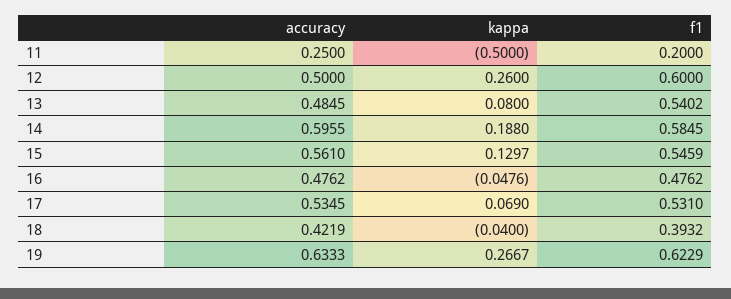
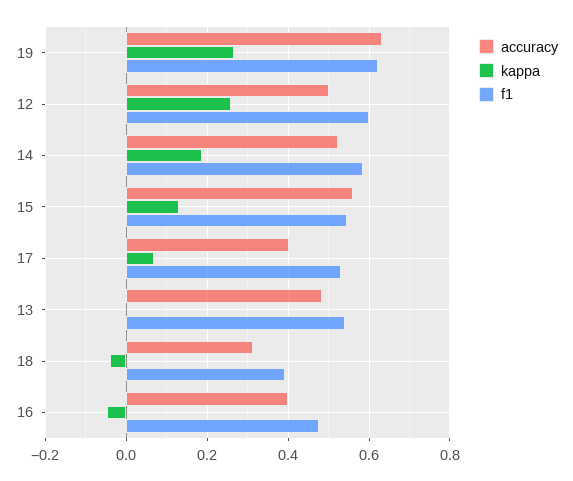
accuracy, 11: 0.25 -> none
kappa, 11: -0.5 -> none
f1, 11: 0.2 -> none
kappa, 13: 0.08 -> 0
accuracy, 14: 0.5955 -> 0.52
accuracy, 16: 0.4762 -> 0.4
accuracy, 17: 0.5345 -> 0.4
accuracy, 18: 0.4219 -> 0.32

